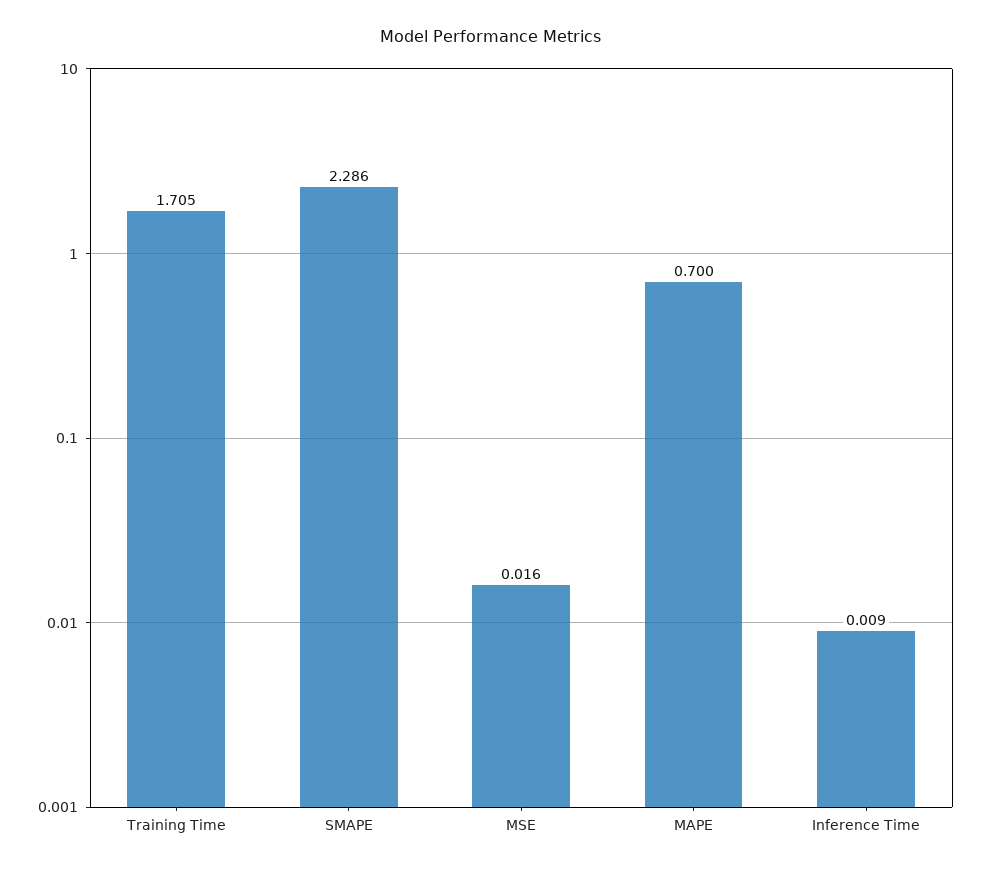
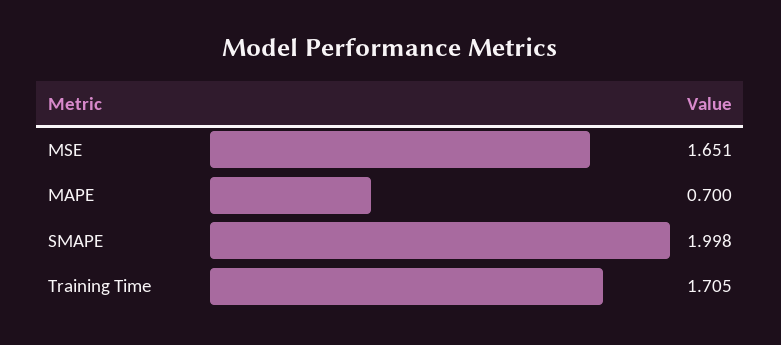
SMAPE: 2.286 -> 1.998
MSE: 0.016 -> 1.651
Inference Time: 0.009 -> none

